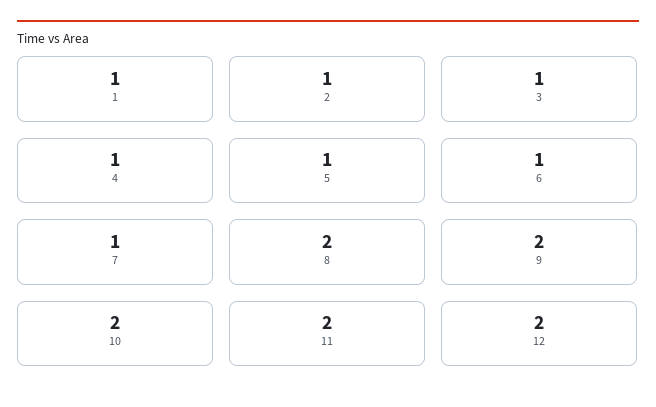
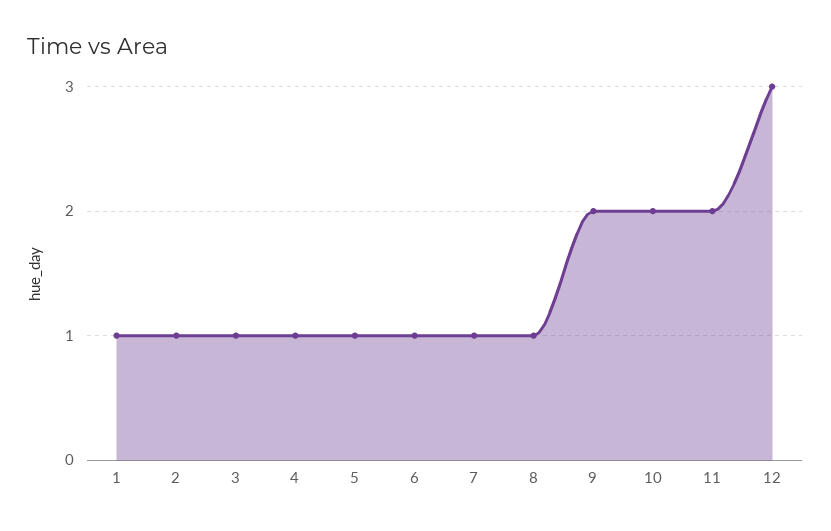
8: 2 -> 1
12: 2 -> 3

